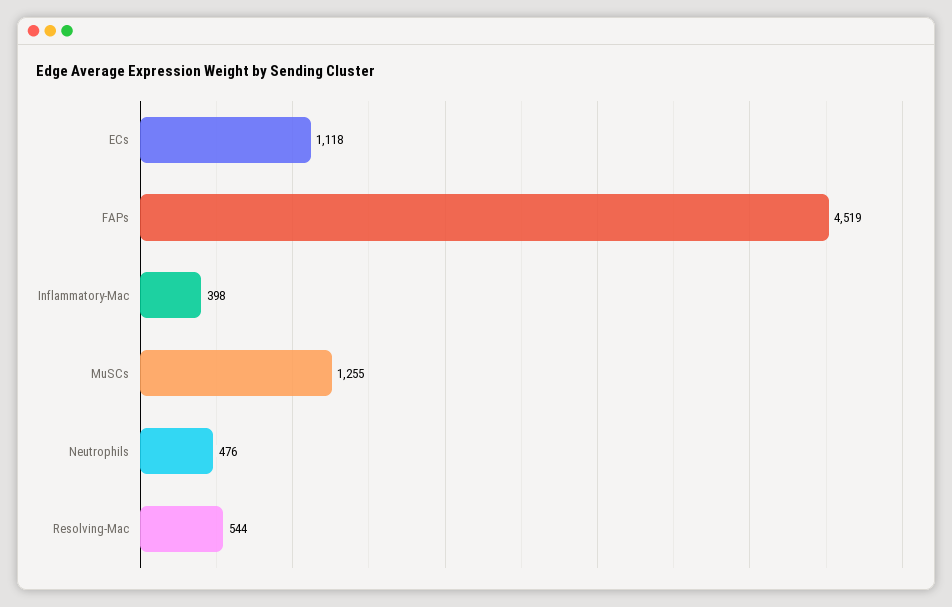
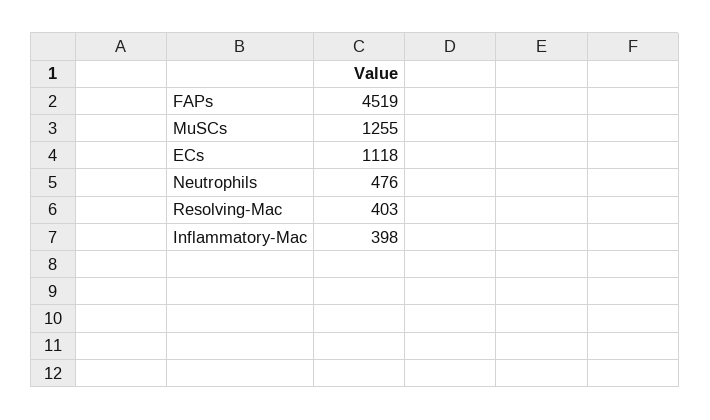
Resolving-Mac: 544 -> 403

